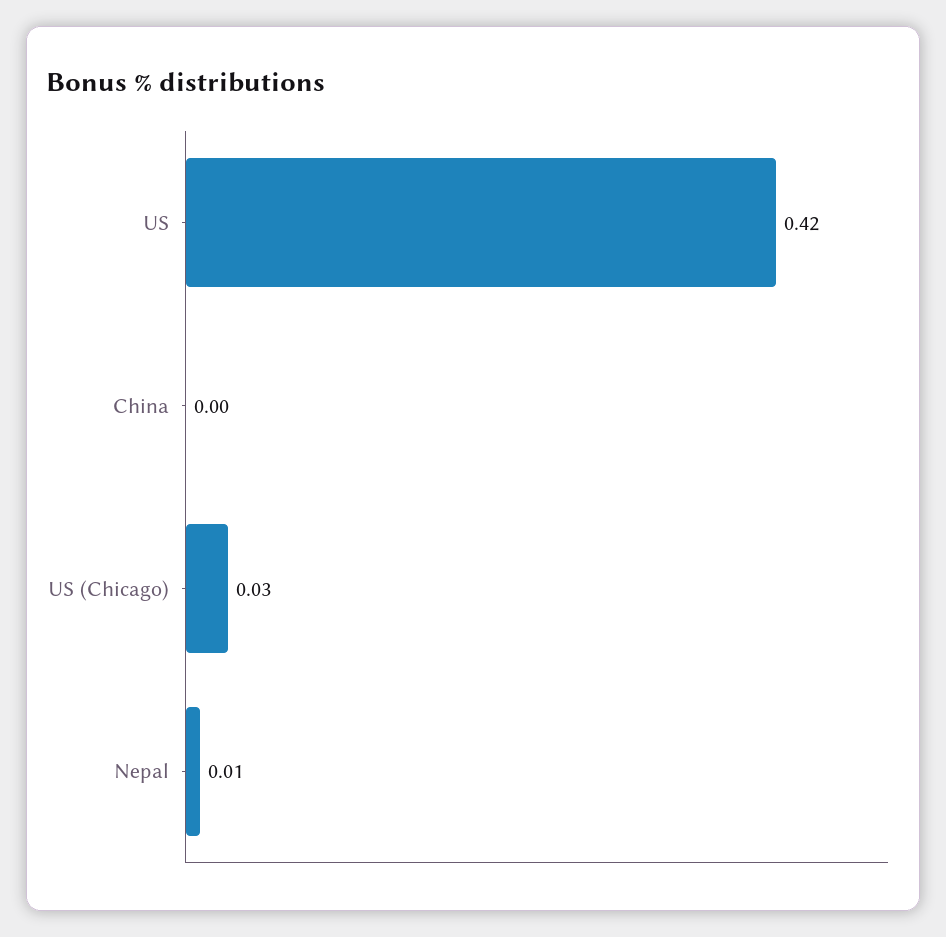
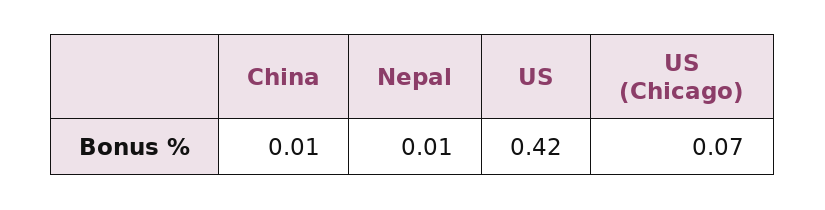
China: 0 -> 0.01
US (Chicago): 0.03 -> 0.07

